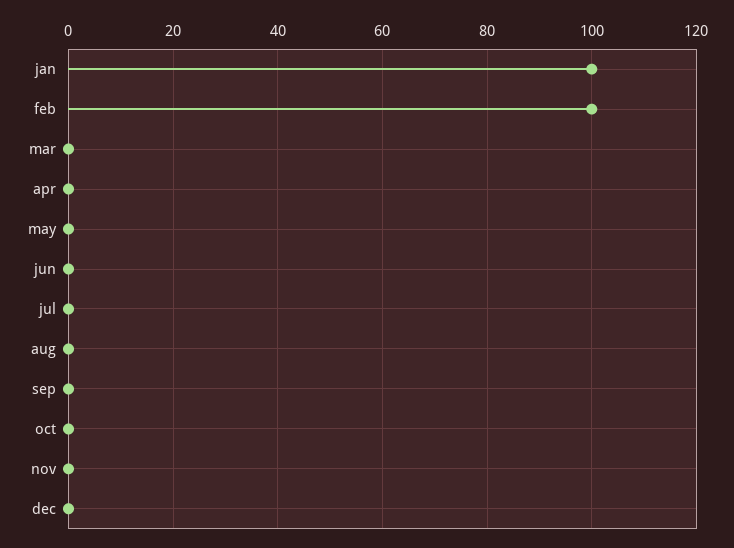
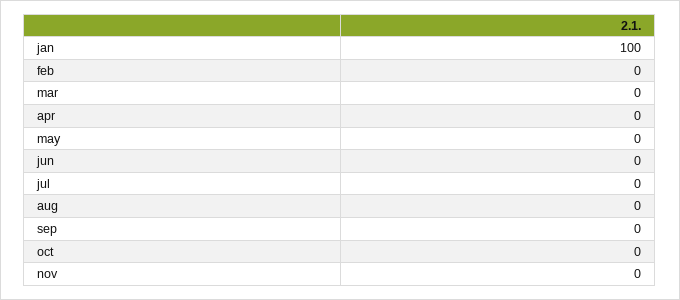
feb: 100 -> 0
dec: 0 -> none

